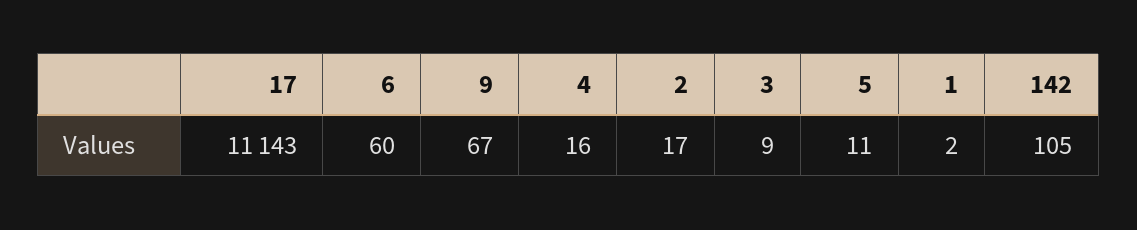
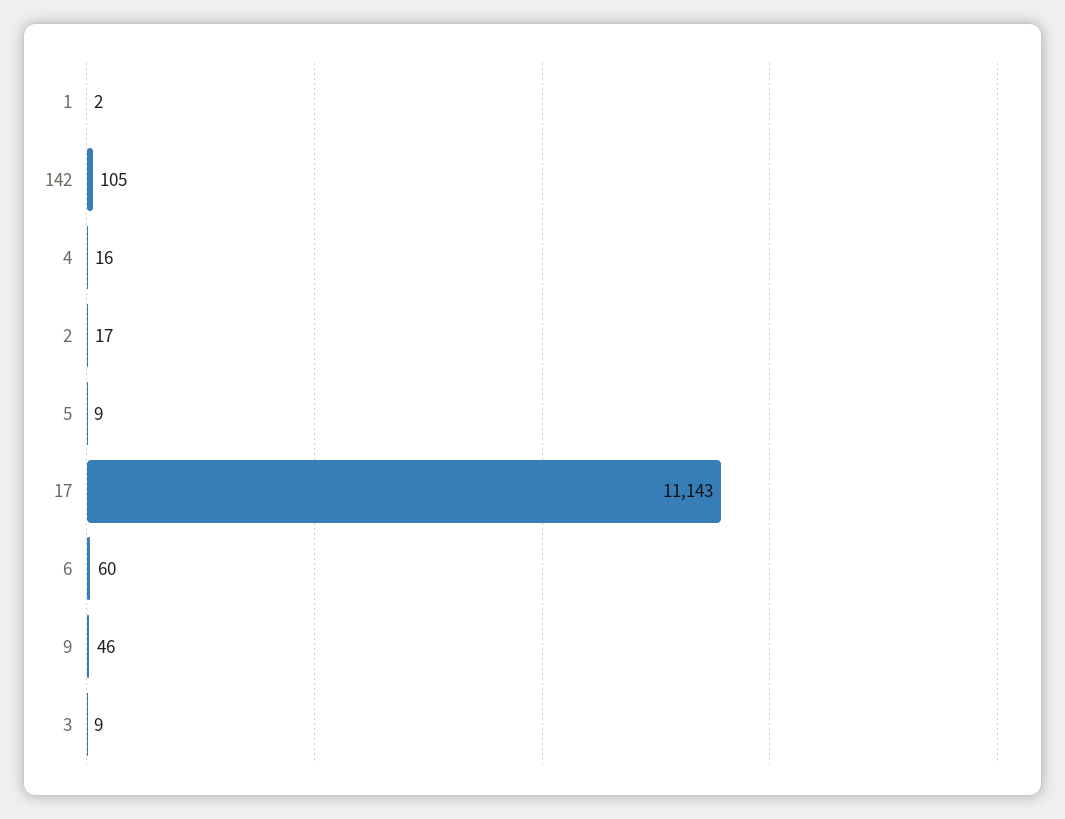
9: 67 -> 46
5: 11 -> 9

